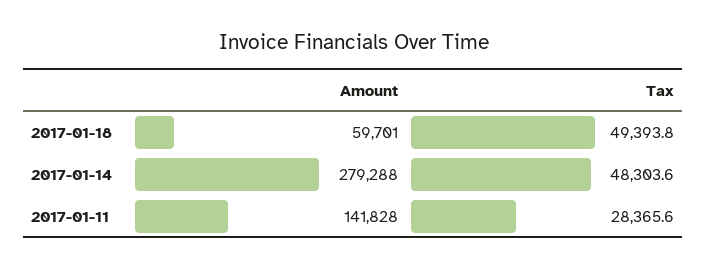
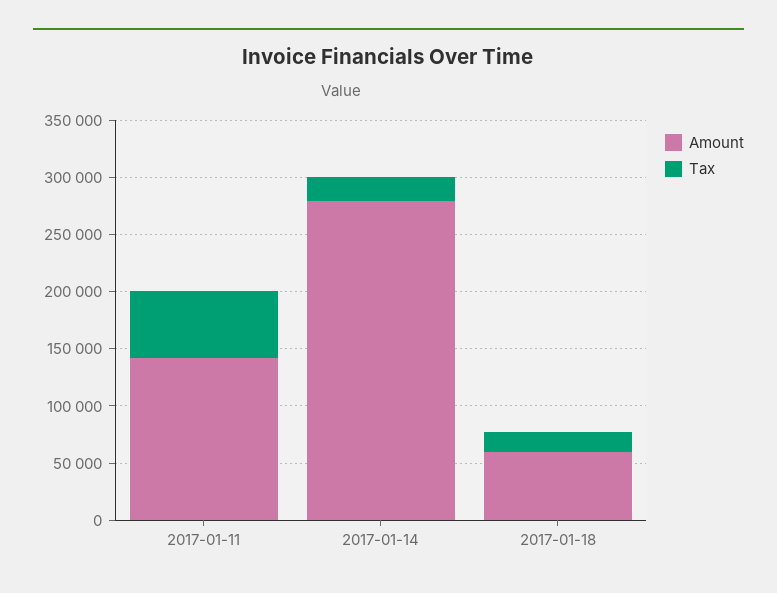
Tax, 2017-01-18: 49393.8 -> 20000
Tax, 2017-01-14: 48303.6 -> 20000
Tax, 2017-01-11: 28365.6 -> 60000

